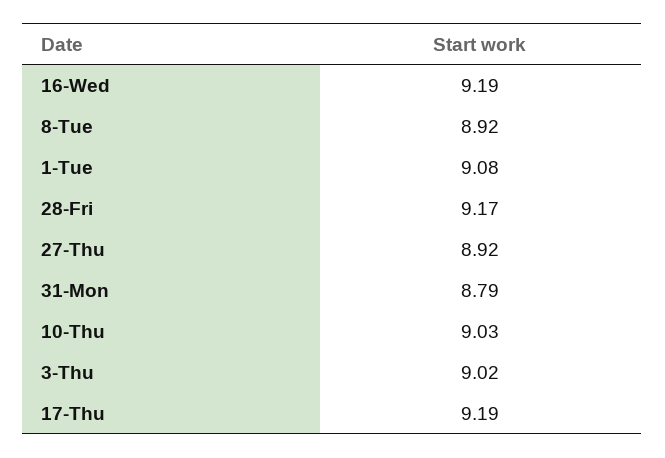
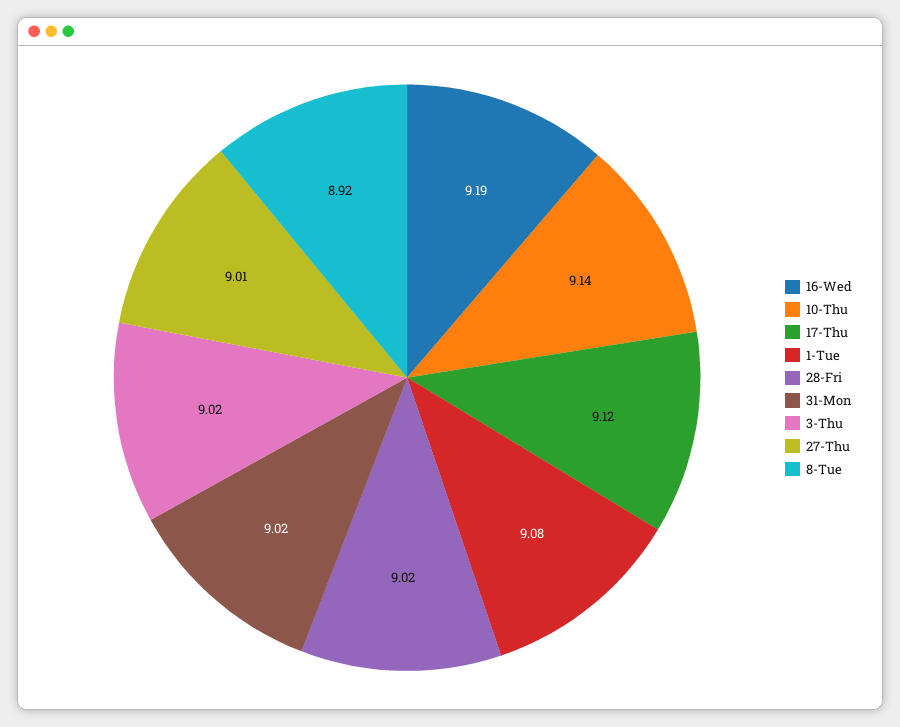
28-Fri: 9.17 -> 9.02
27-Thu: 8.92 -> 9.01
31-Mon: 8.79 -> 9.02
10-Thu: 9.03 -> 9.14
17-Thu: 9.19 -> 9.12

